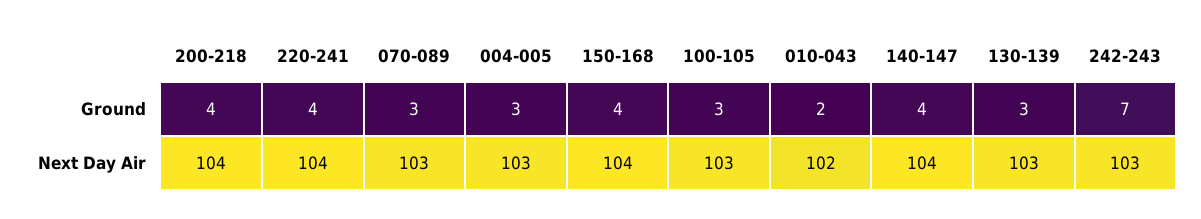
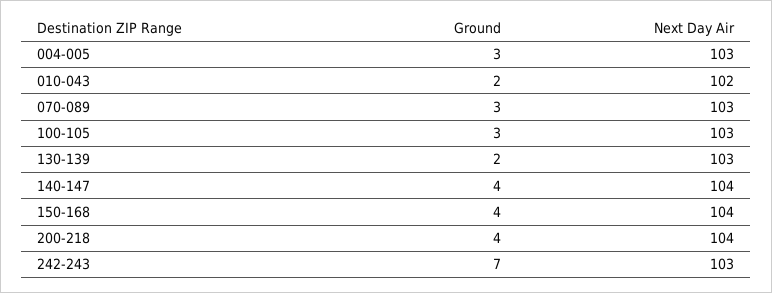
220-241, Ground: 4 -> none
130-139, Ground: 3 -> 2
220-241, Next Day Air: 104 -> none

